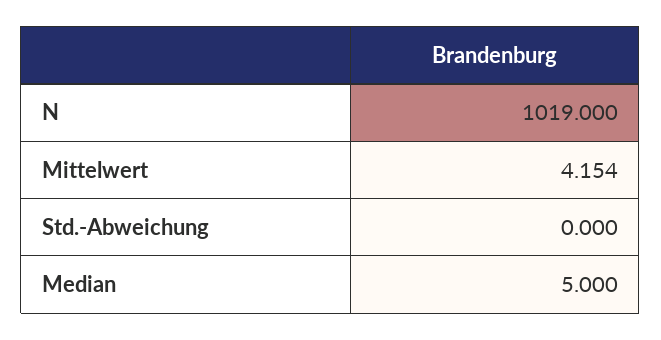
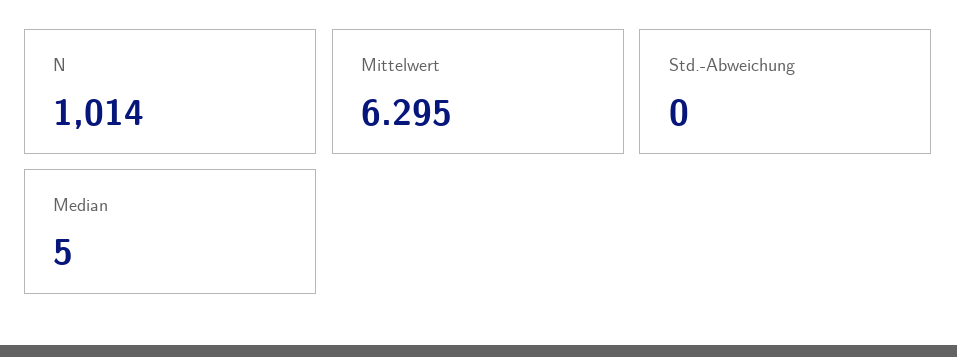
N: 1019 -> 1014
Mittelwert: 4.154 -> 6.295

